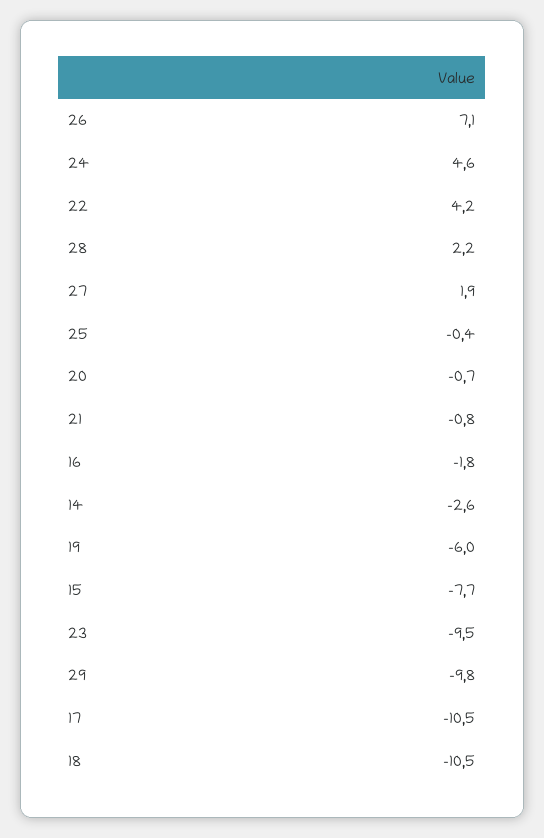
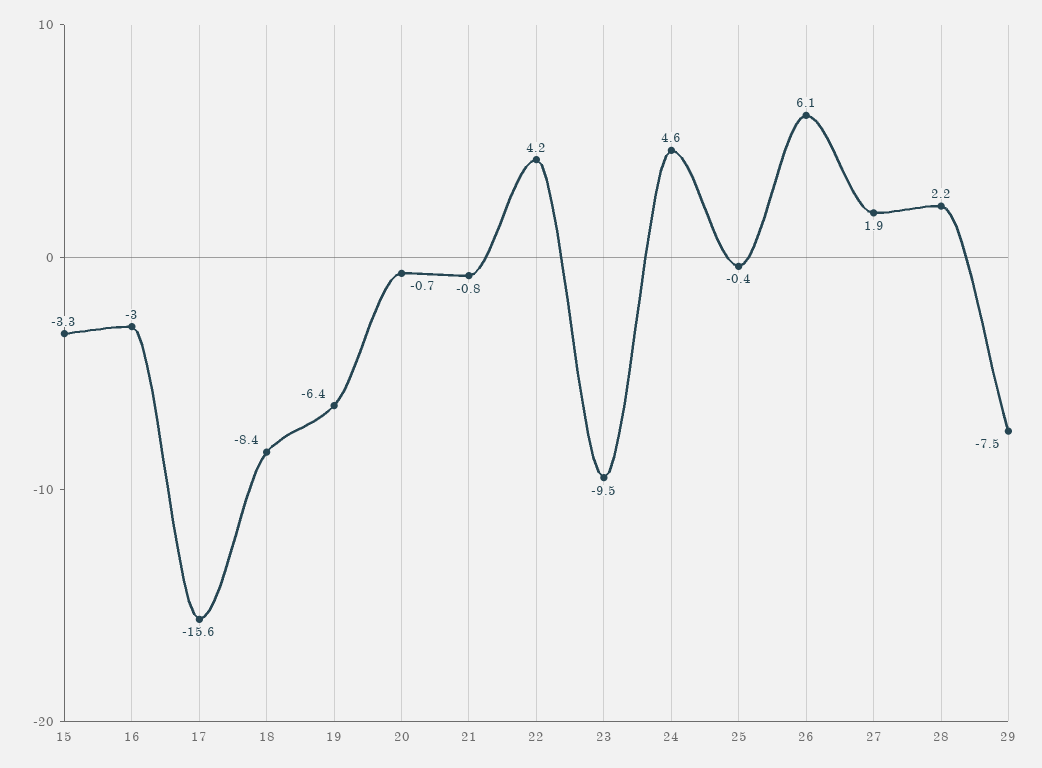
26: 7.1 -> 6.1
16: -1.8 -> -3
14: -2.6 -> none
19: -6 -> -6.4
15: -7.7 -> -3.3
29: -9.8 -> -7.5
17: -10.5 -> -15.6
18: -10.5 -> -8.4

